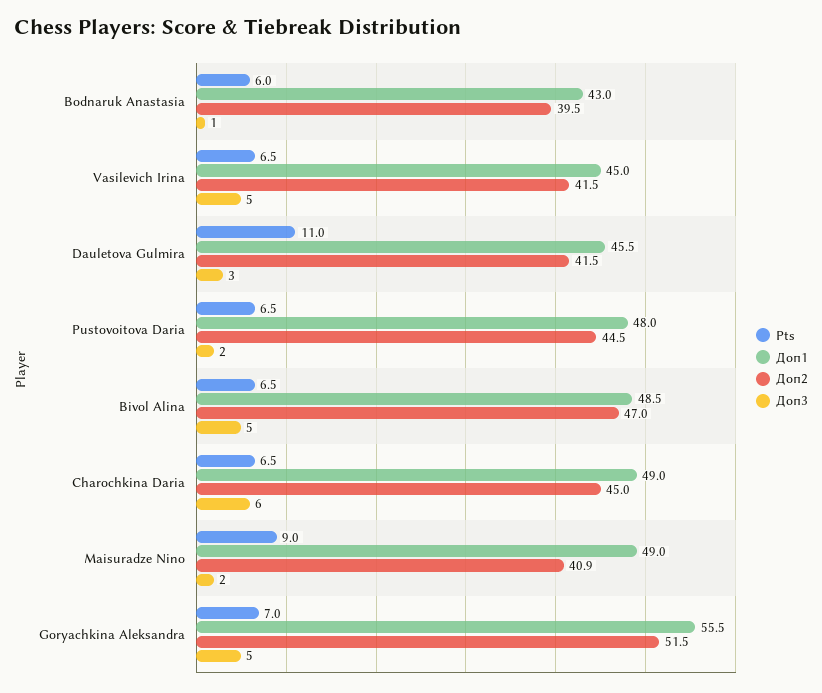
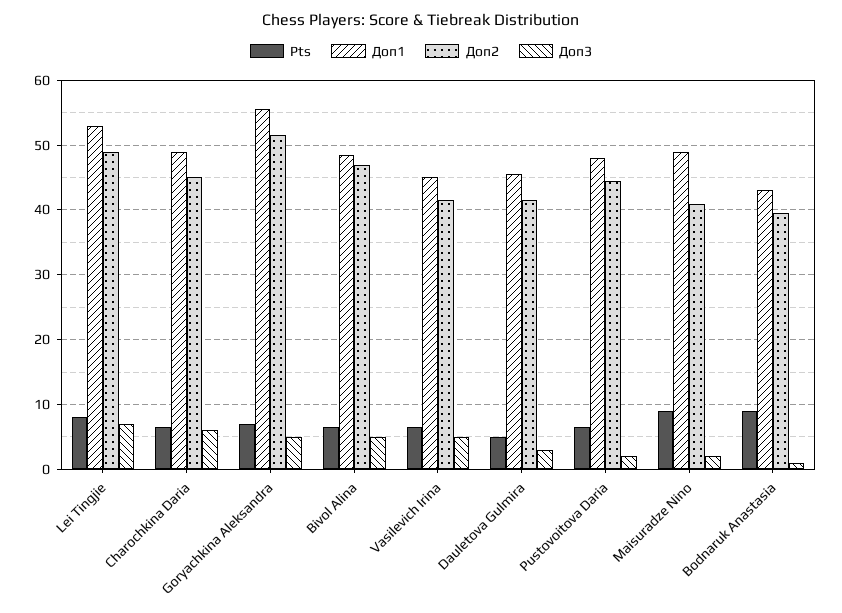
Pts, Bodnaruk Anastasia: 6 -> 9
Pts, Dauletova Gulmira: 11 -> 5
Pts, Lei Tingjie: none -> 8
Доп1, Lei Tingjie: none -> 53
Доп2, Lei Tingjie: none -> 49
Доп3, Lei Tingjie: none -> 7

